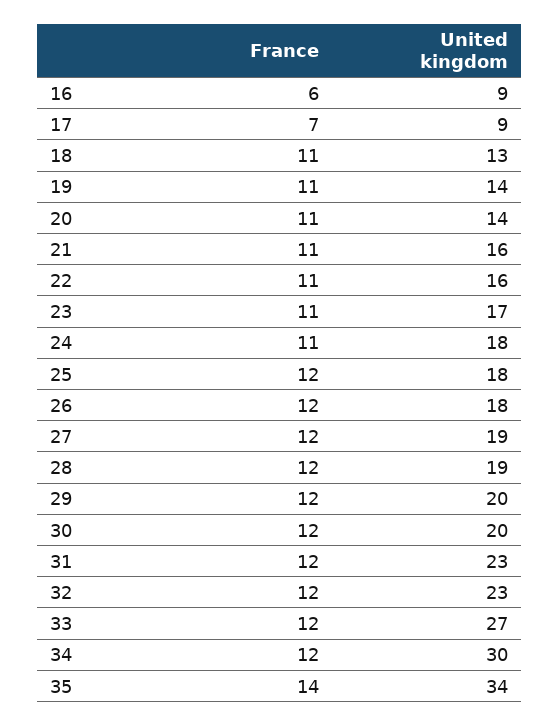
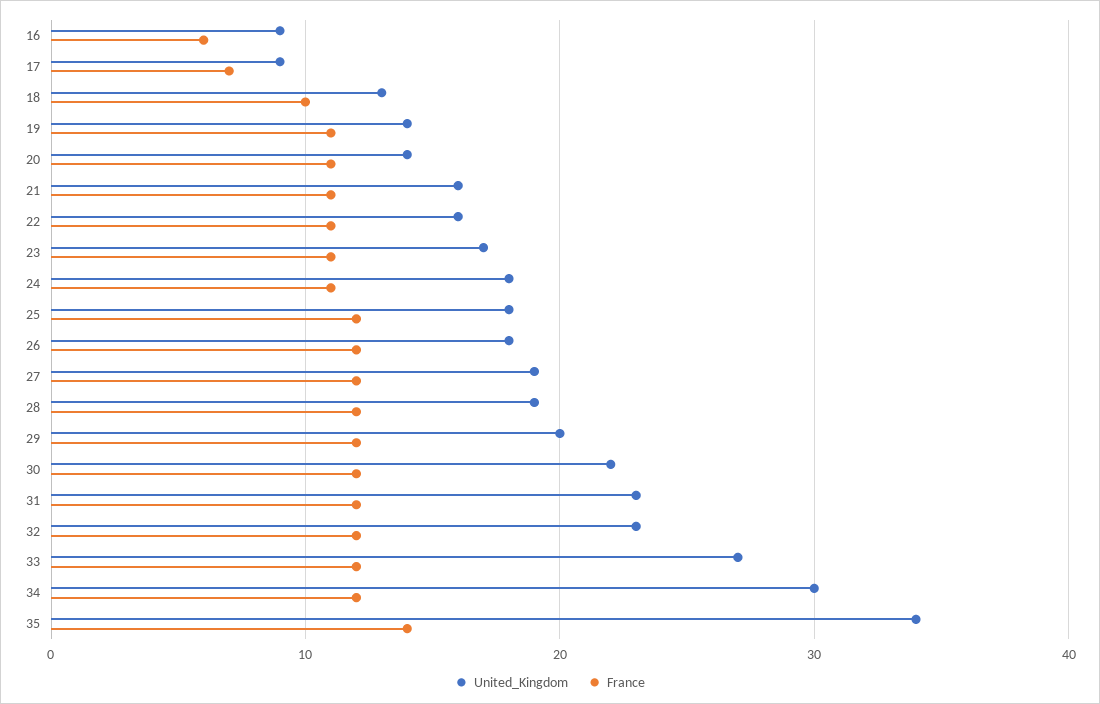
France, 18: 11 -> 10
United kingdom, 30: 20 -> 22

